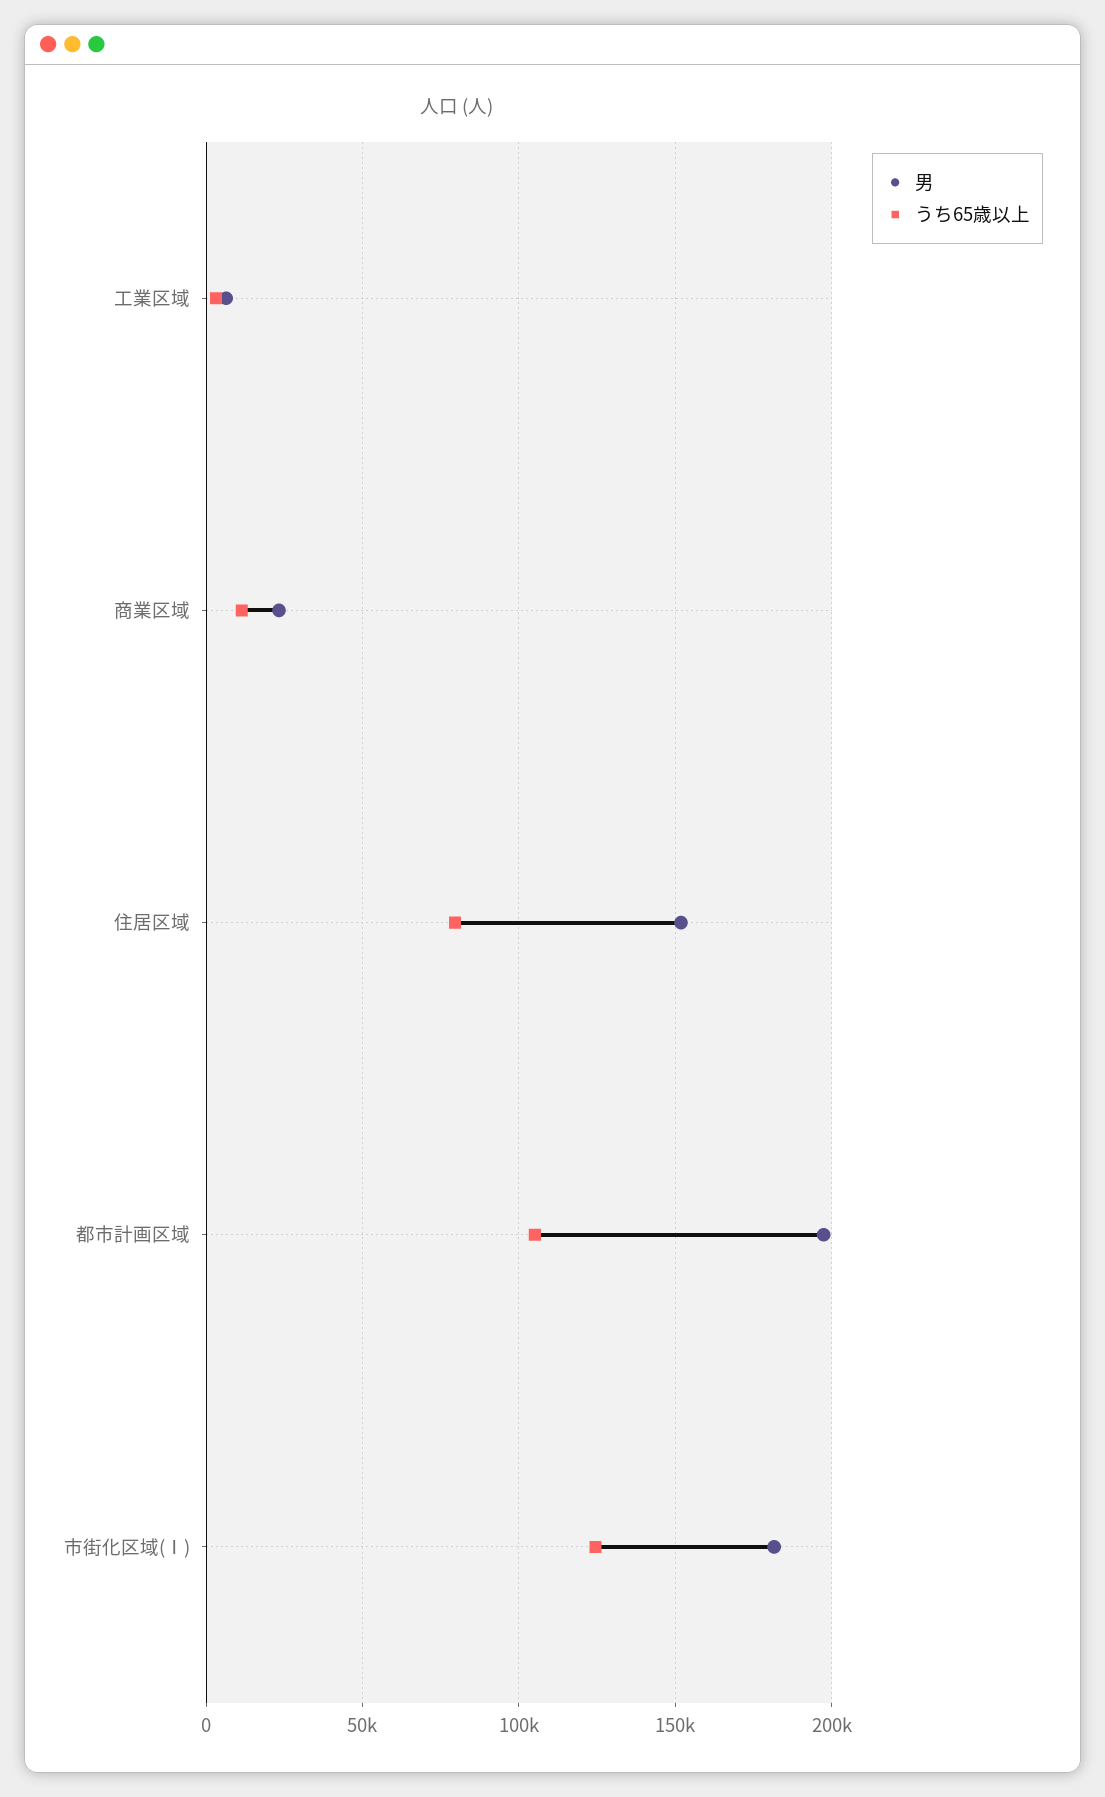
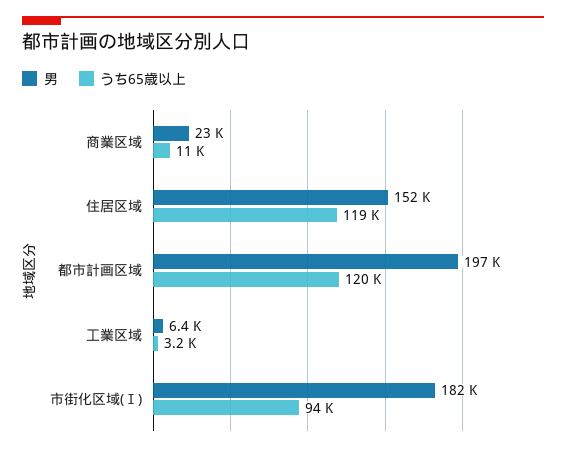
うち65歳以上, 住居区域: 80000 -> 119000
うち65歳以上, 都市計画区域: 105000 -> 120000
うち65歳以上, 市街化区域(Ⅰ): 125000 -> 94000

